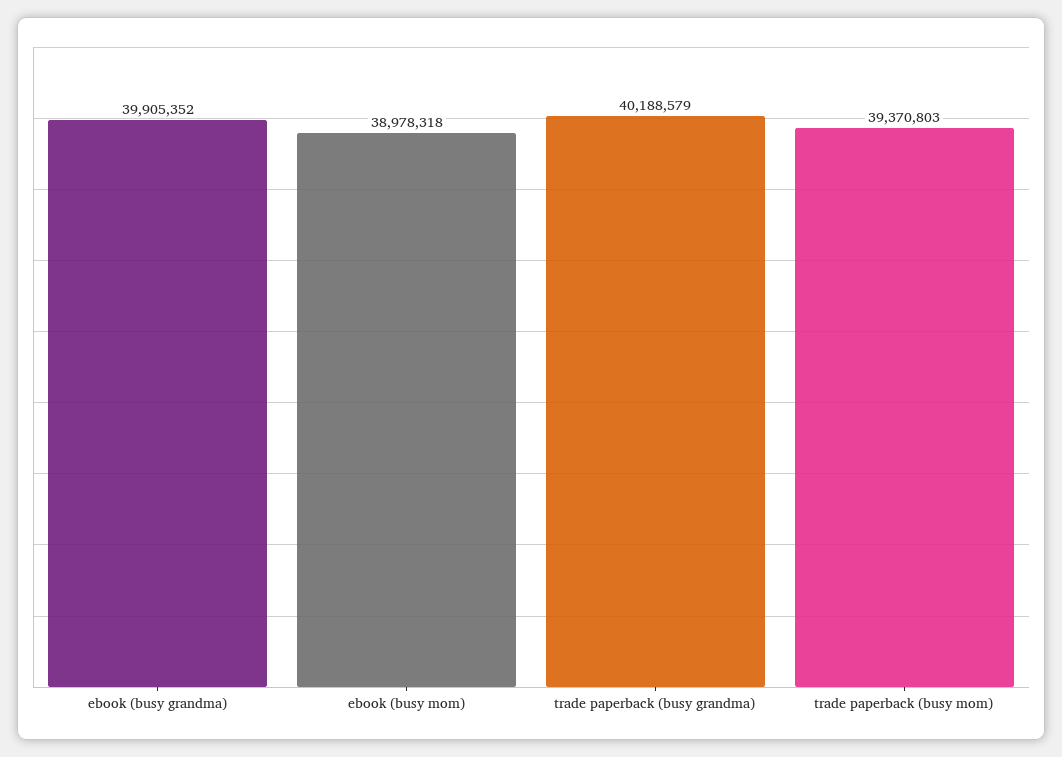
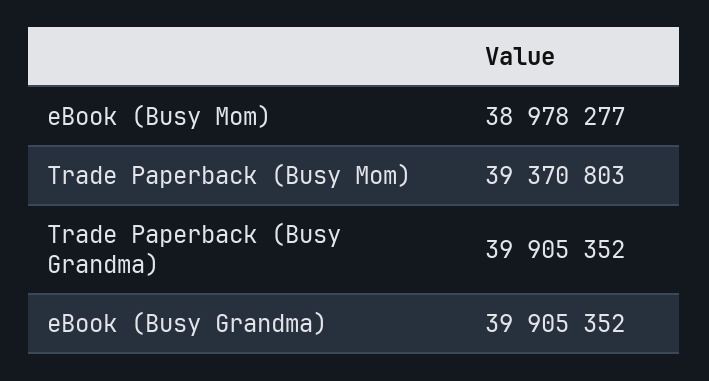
ebook (busy mom): 38978318 -> 38978277
trade paperback (busy grandma): 40188579 -> 39905352

